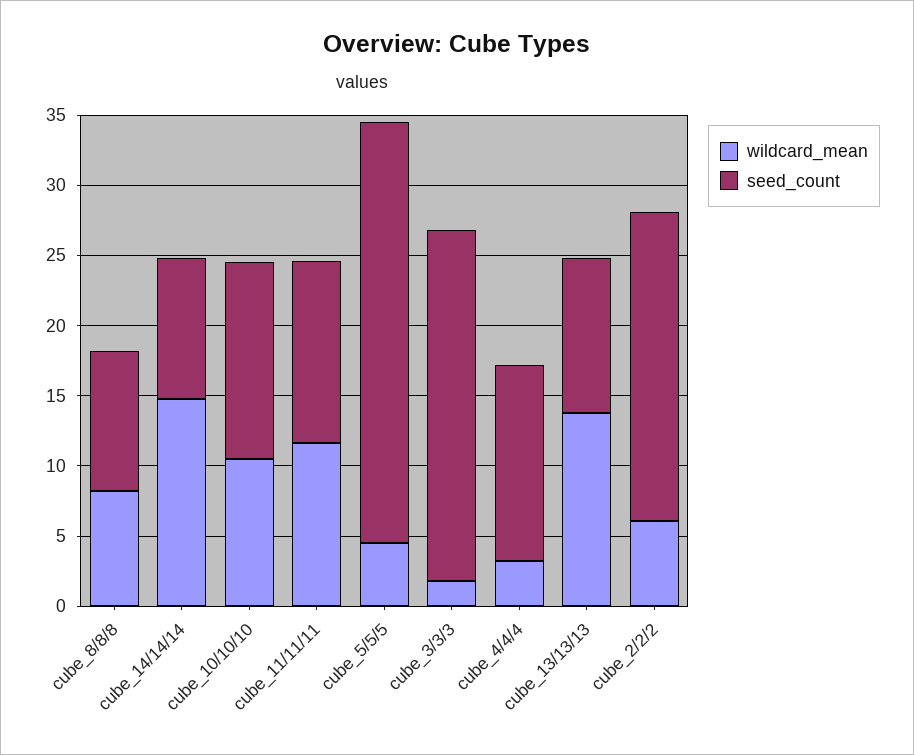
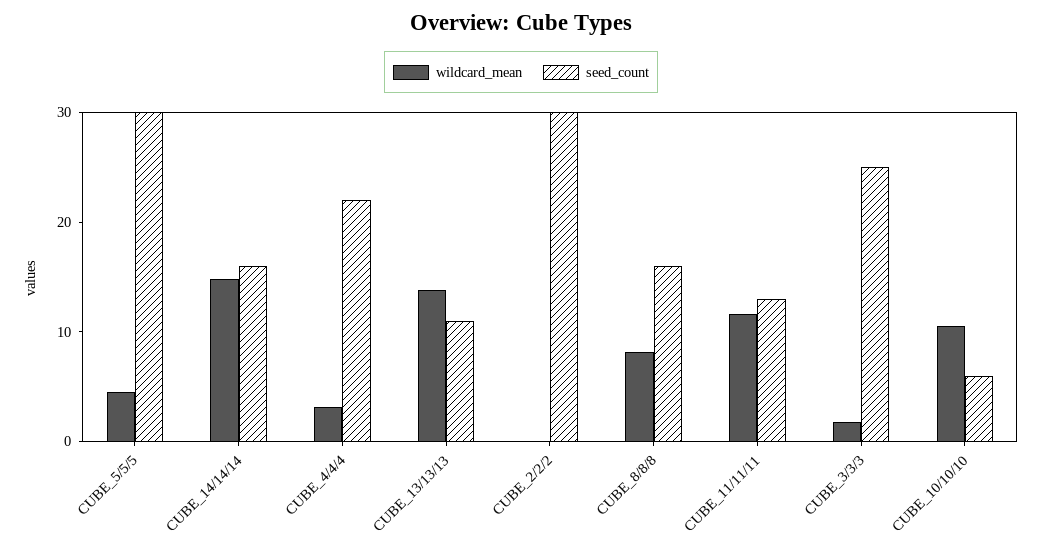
seed_count, cube_8/8/8: 10 -> 16
seed_count, cube_14/14/14: 10 -> 16
seed_count, cube_10/10/10: 14 -> 6
seed_count, cube_4/4/4: 14 -> 22
wildcard_mean, cube_2/2/2: 6 -> 0
seed_count, cube_2/2/2: 22 -> 30

